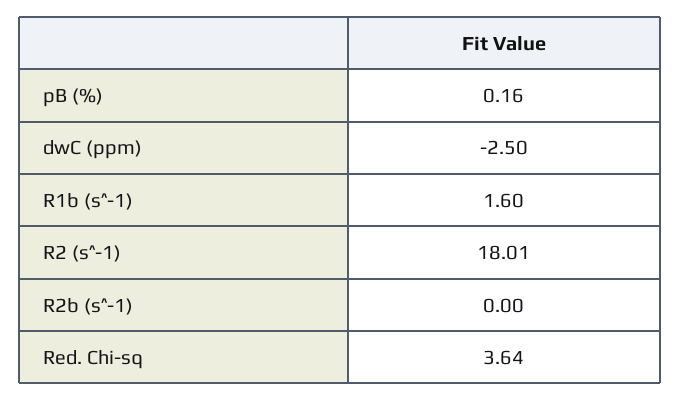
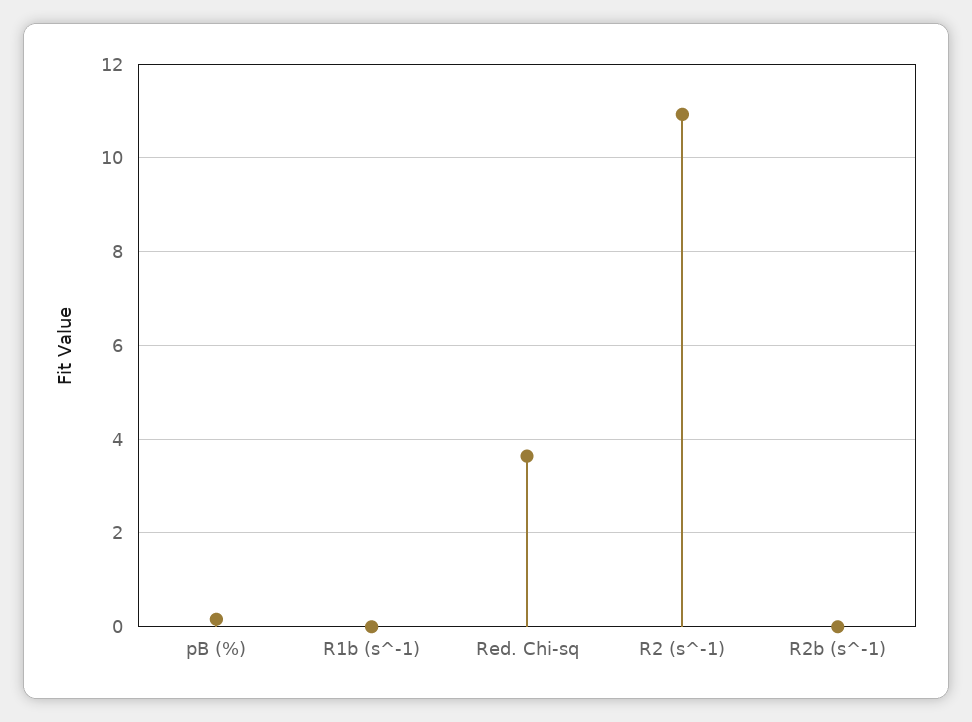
dwC (ppm): -2.5 -> none
R1b (s^-1): 1.6 -> 0
R2 (s^-1): 18.01 -> 11

